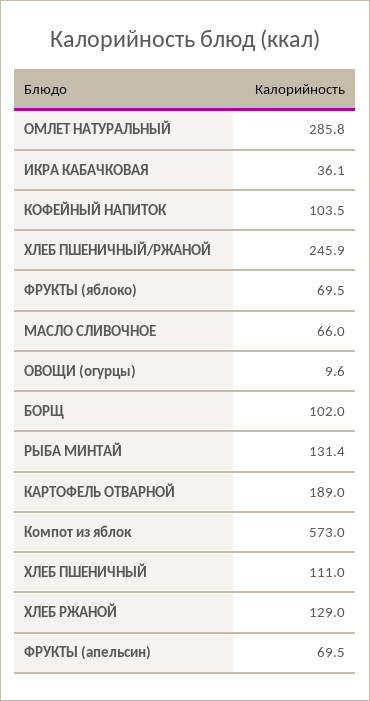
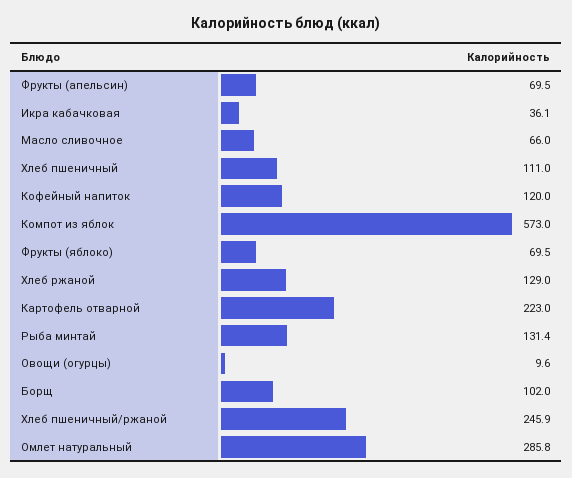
КОФЕЙНЫЙ НАПИТОК: 103.5 -> 120
КАРТОФЕЛЬ ОТВАРНОЙ: 189 -> 223

